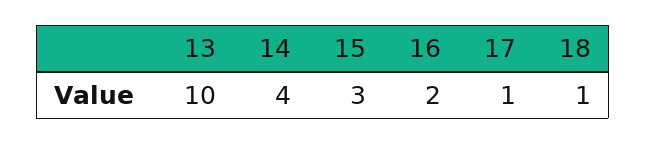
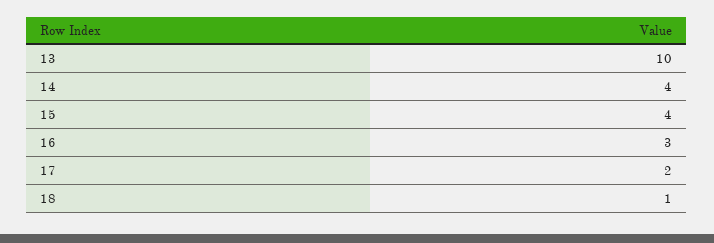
15: 3 -> 4
16: 2 -> 3
17: 1 -> 2

